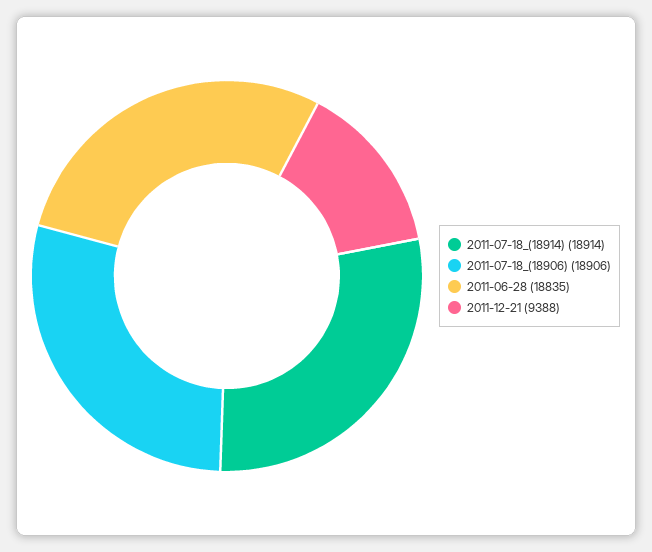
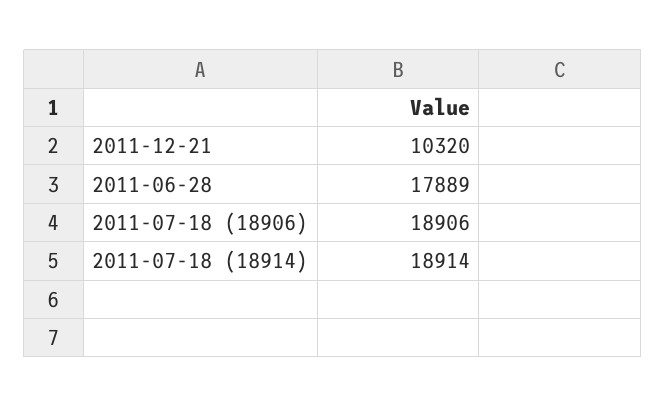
2011-06-28: 18835 -> 17889
2011-12-21: 9388 -> 10320

